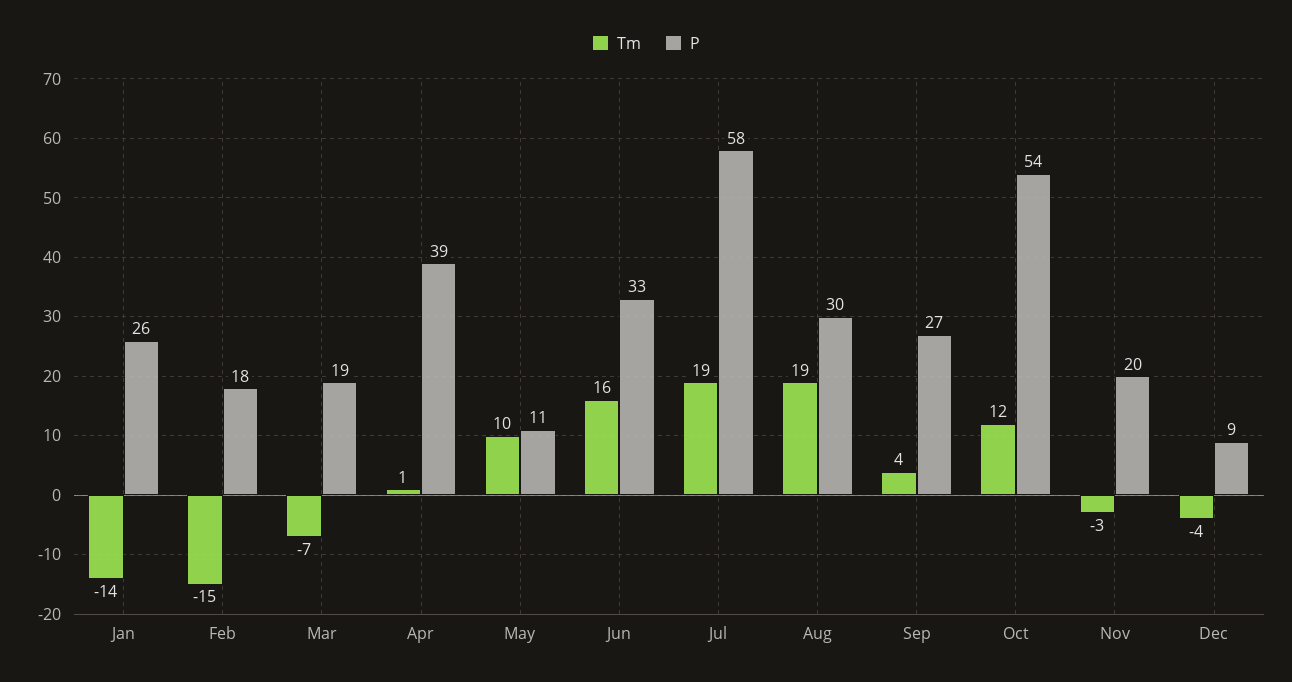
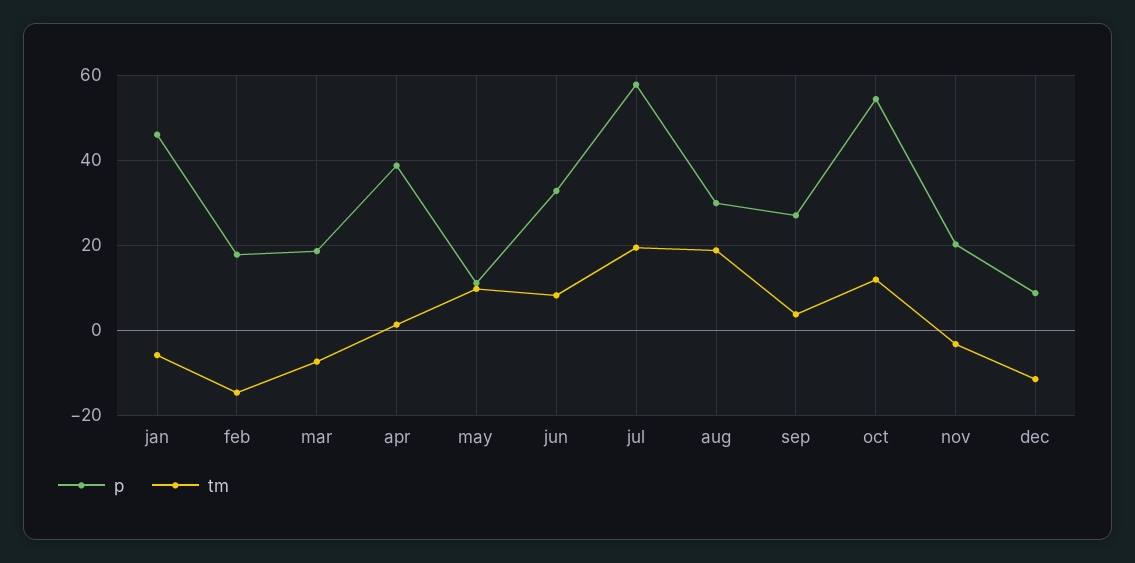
Tm, Jan: -14 -> -6
P, Jan: 26 -> 46
Tm, Jun: 16 -> 8
Tm, Dec: -4 -> -12

